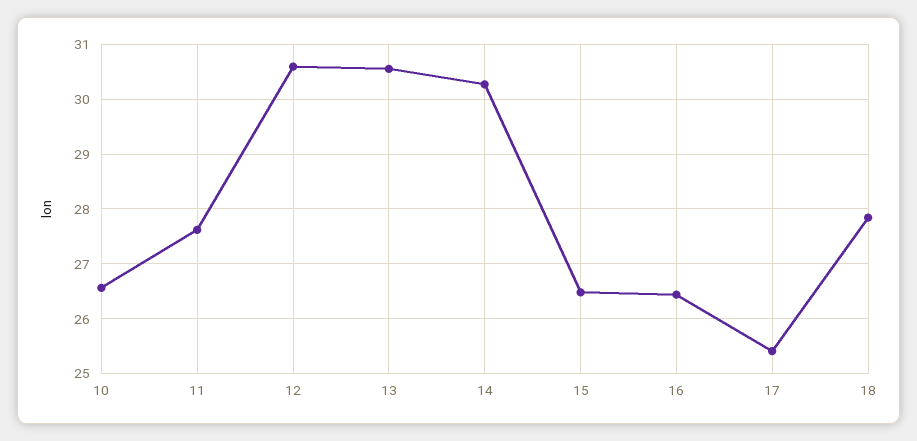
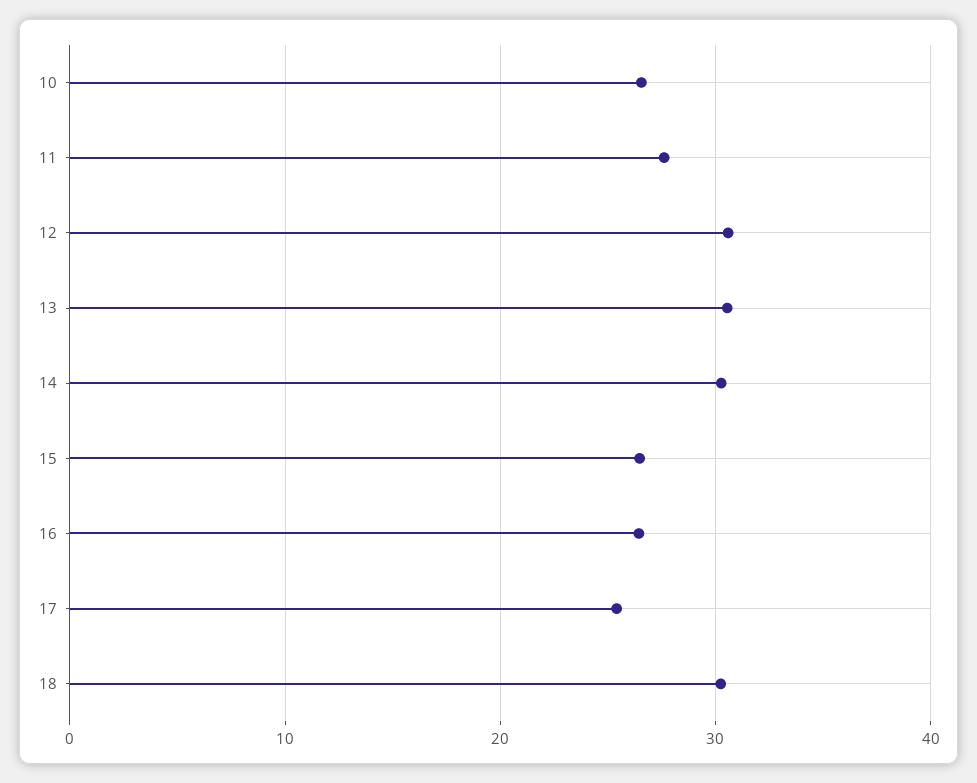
18: 27.8 -> 30

